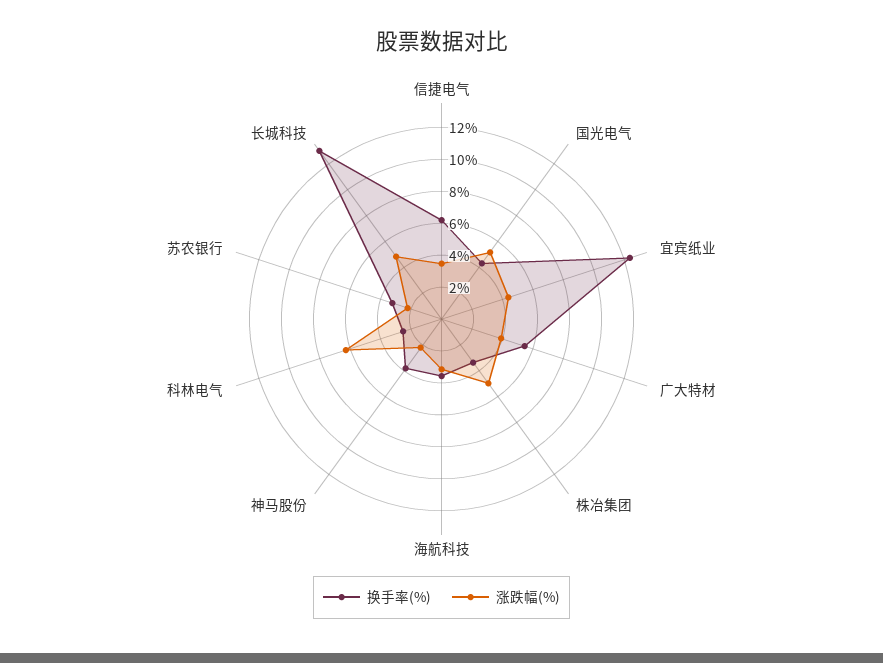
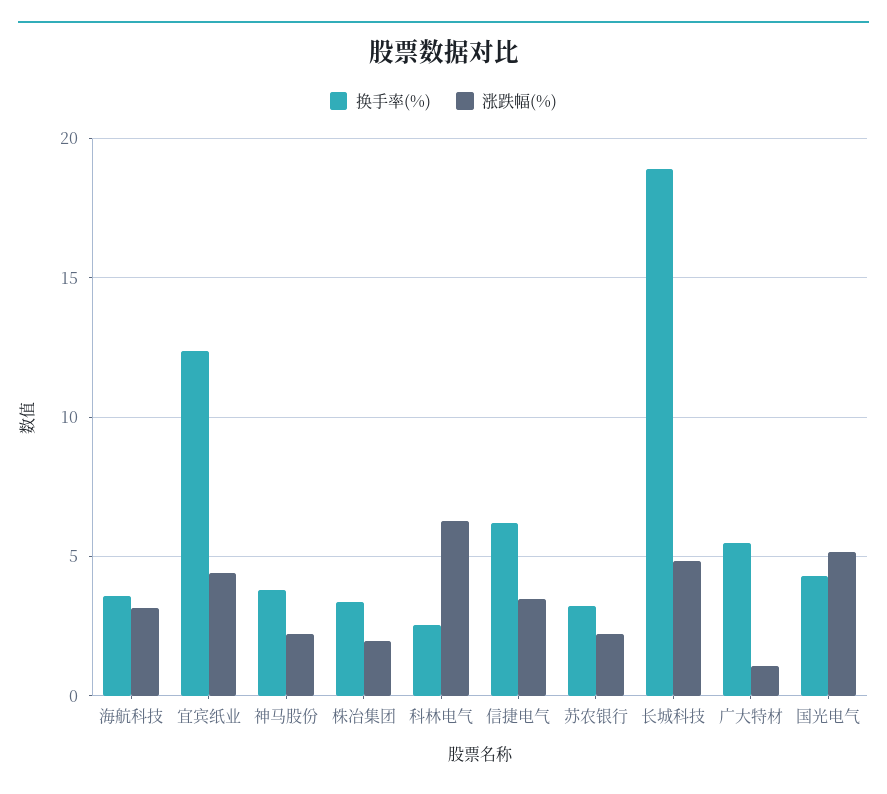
涨跌幅(%), 广大特材: 4 -> 1
涨跌幅(%), 株冶集团: 5 -> 2
换手率(%), 长城科技: 13 -> 19

